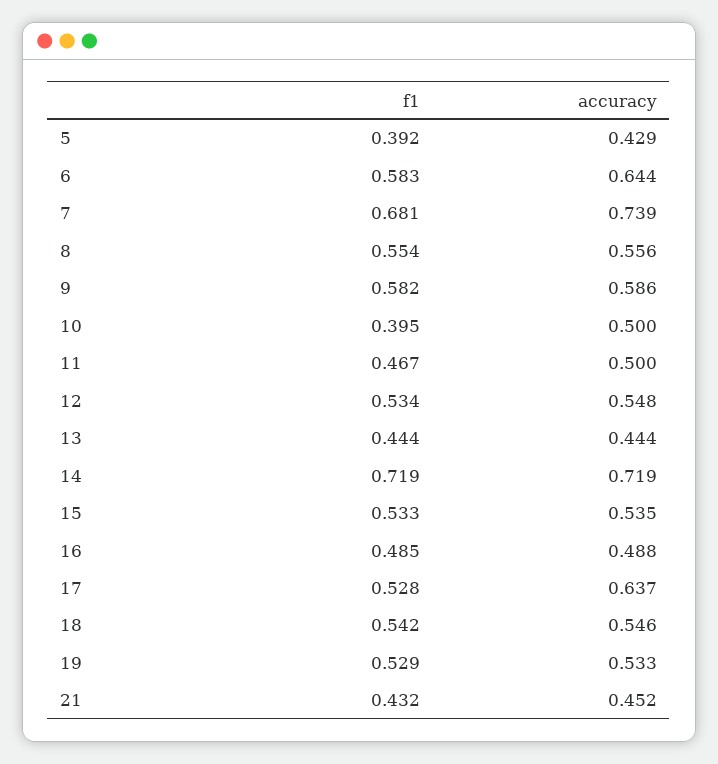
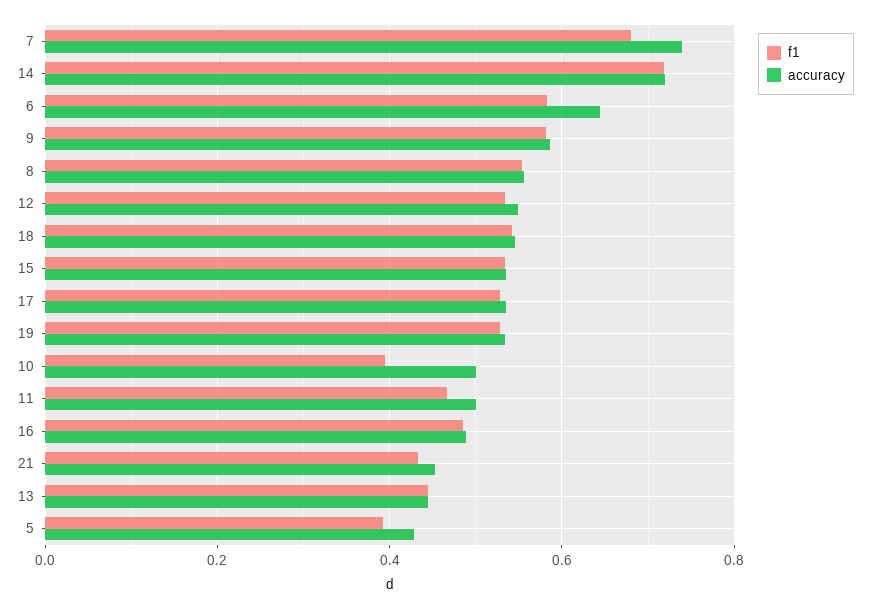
accuracy, 17: 0.637 -> 0.54

